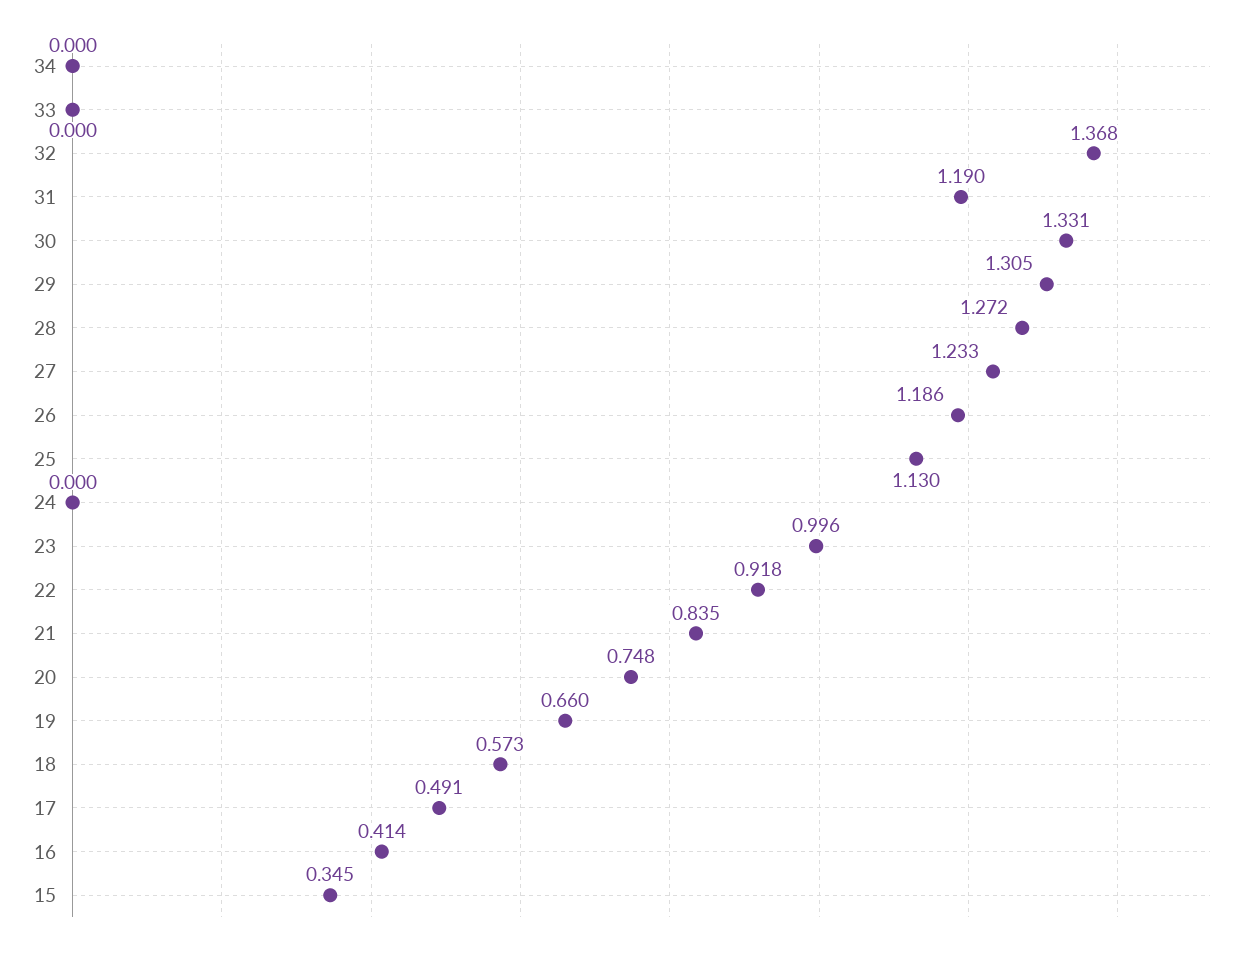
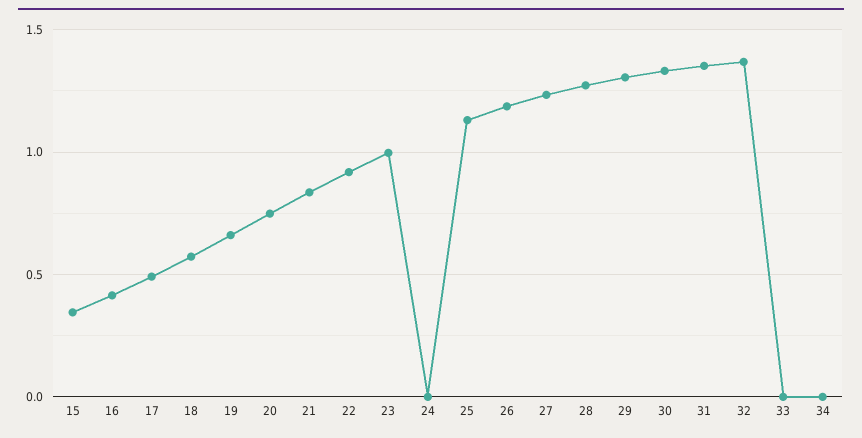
31: 1.19 -> 1.35

